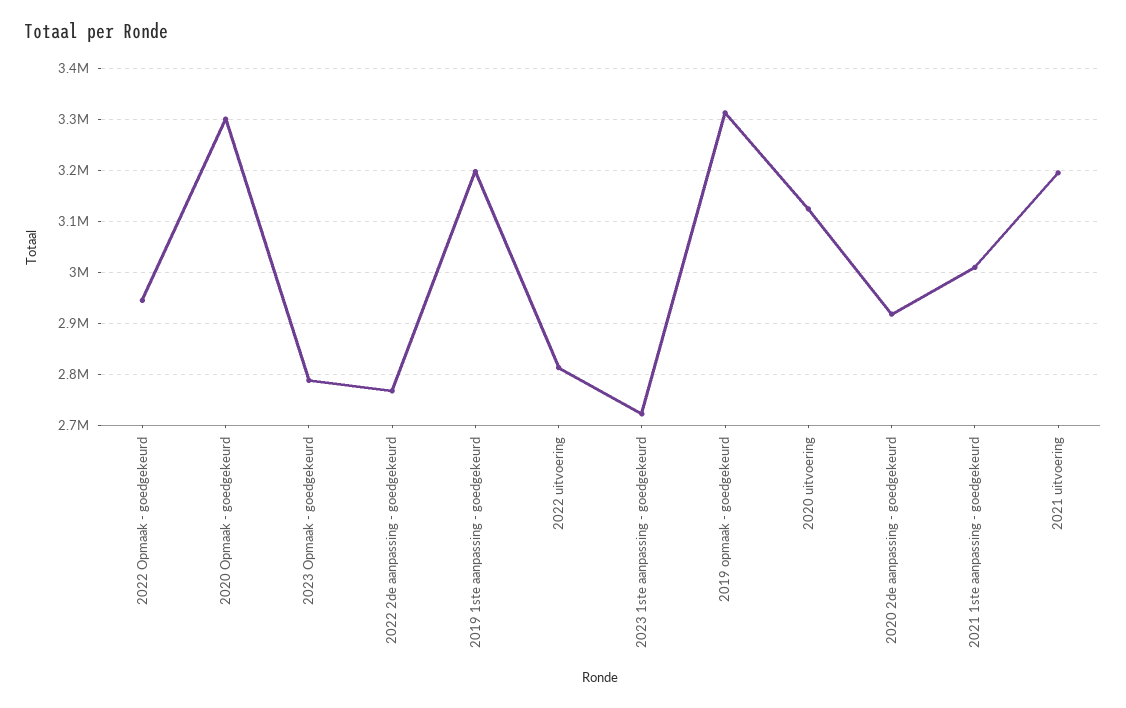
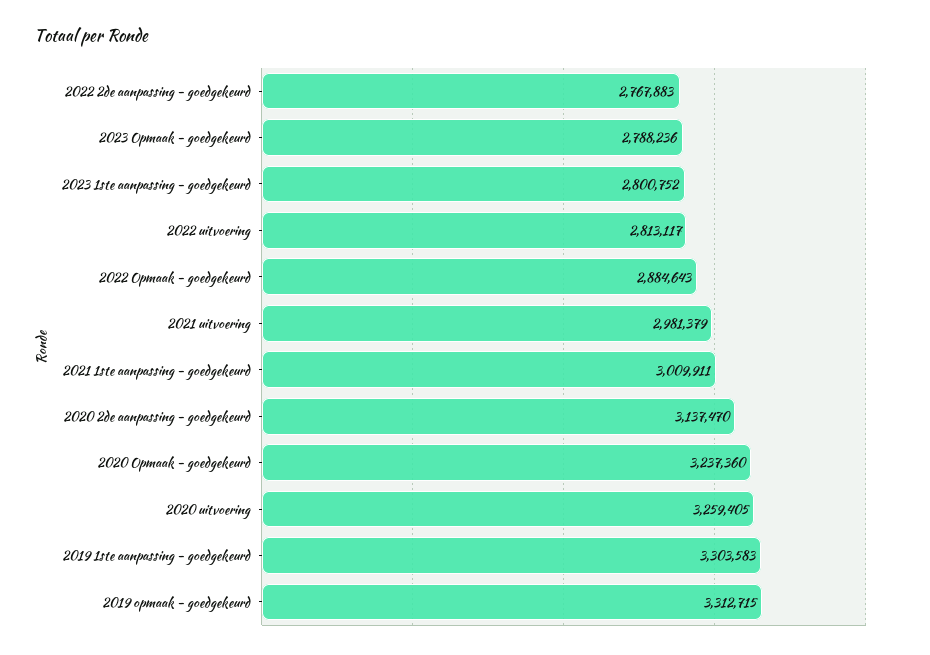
2022 Opmaak - goedgekeurd: 2940000 -> 2884643
2020 Opmaak - goedgekeurd: 3300000 -> 3237360
2019 1ste aanpassing - goedgekeurd: 3200000 -> 3303583
2023 1ste aanpassing - goedgekeurd: 2720000 -> 2800752
2020 uitvoering: 3120000 -> 3259405
2020 2de aanpassing - goedgekeurd: 2920000 -> 3137470
2021 uitvoering: 3200000 -> 2981379

